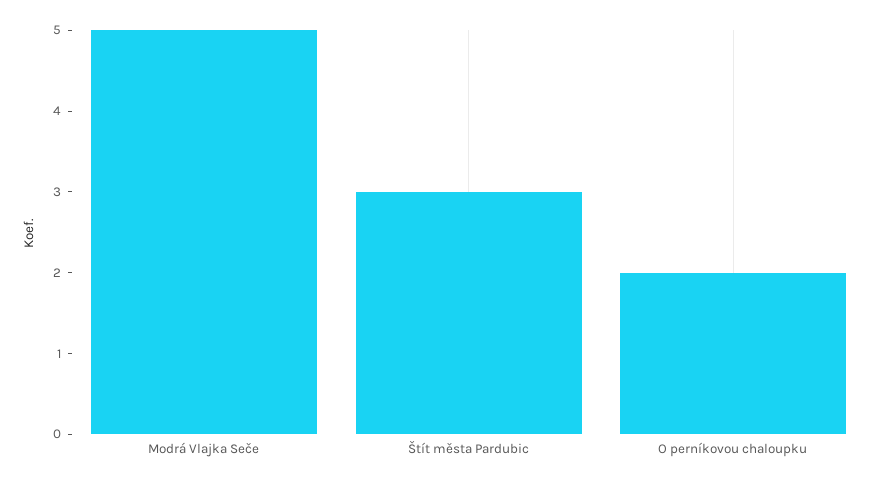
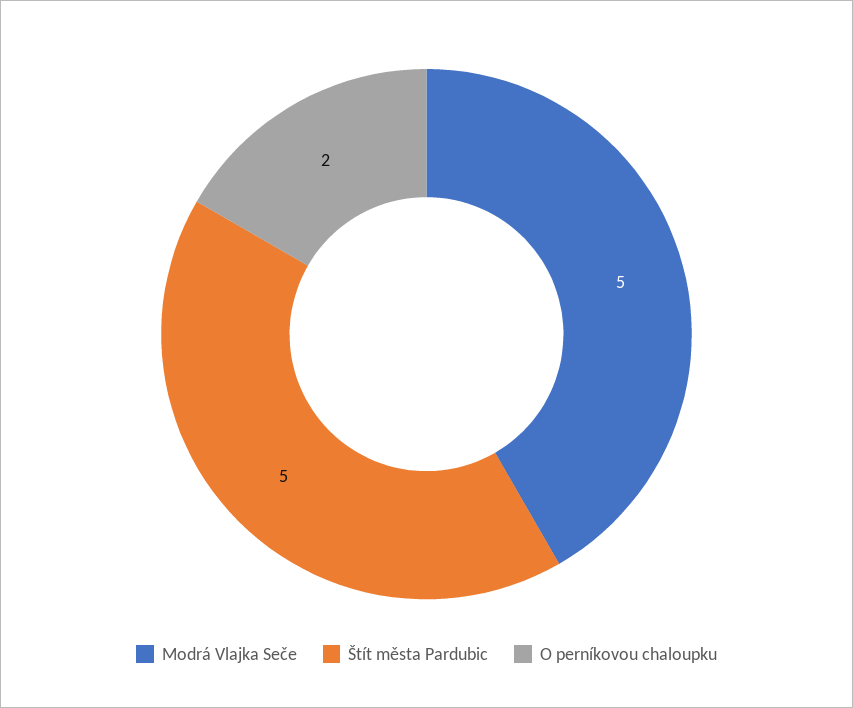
Štít města Pardubic: 3 -> 5

